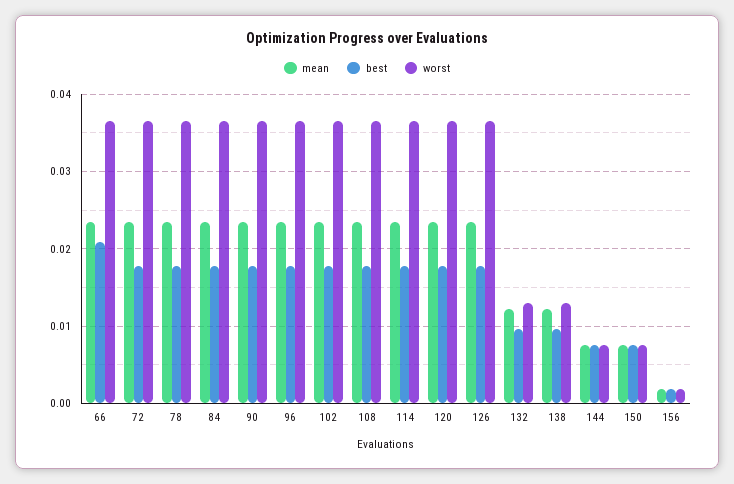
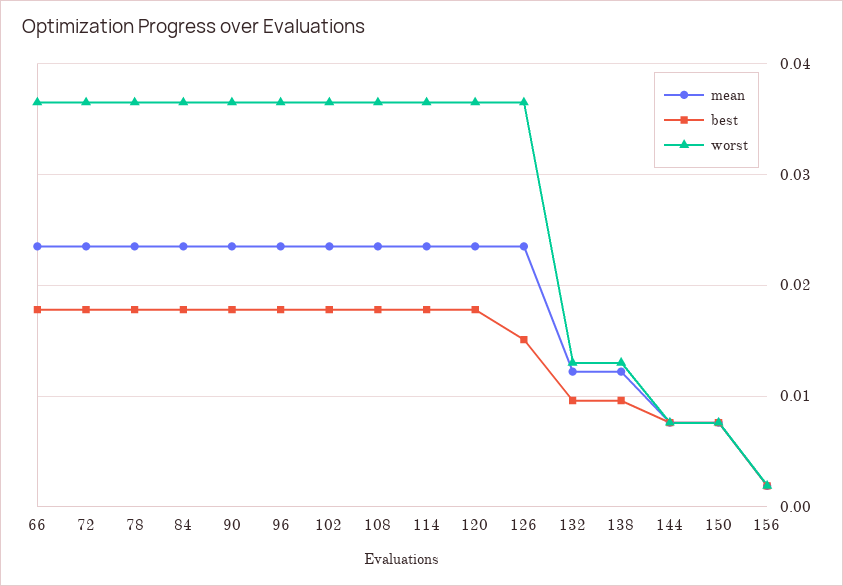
best, 66: 0.021 -> 0.018
best, 126: 0.018 -> 0.015

